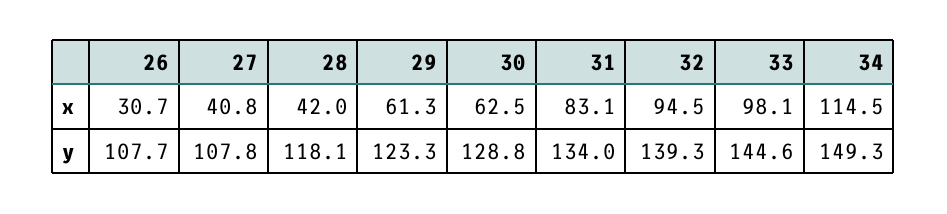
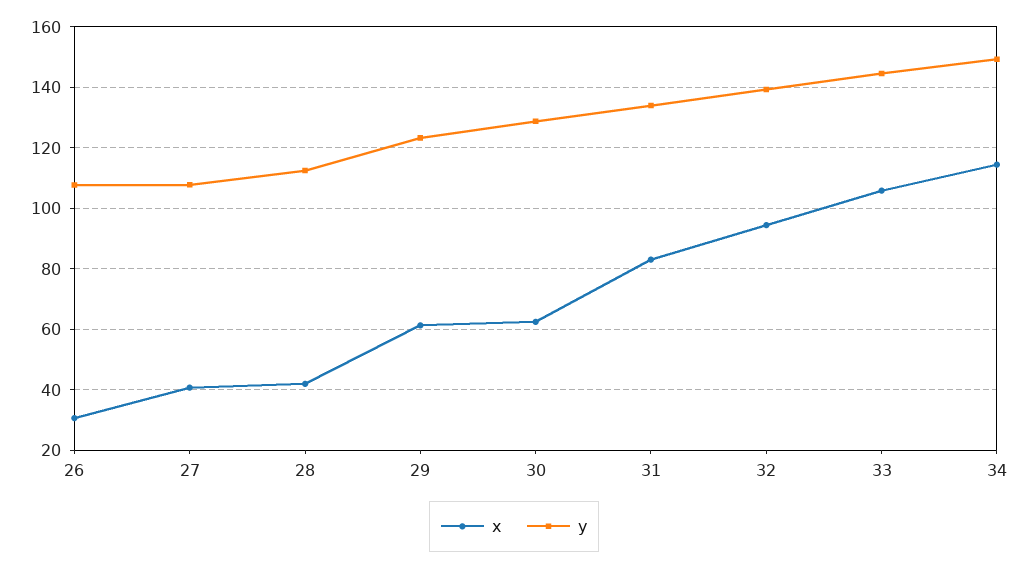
x, 33: 98.1 -> 106
y, 28: 118.1 -> 112

